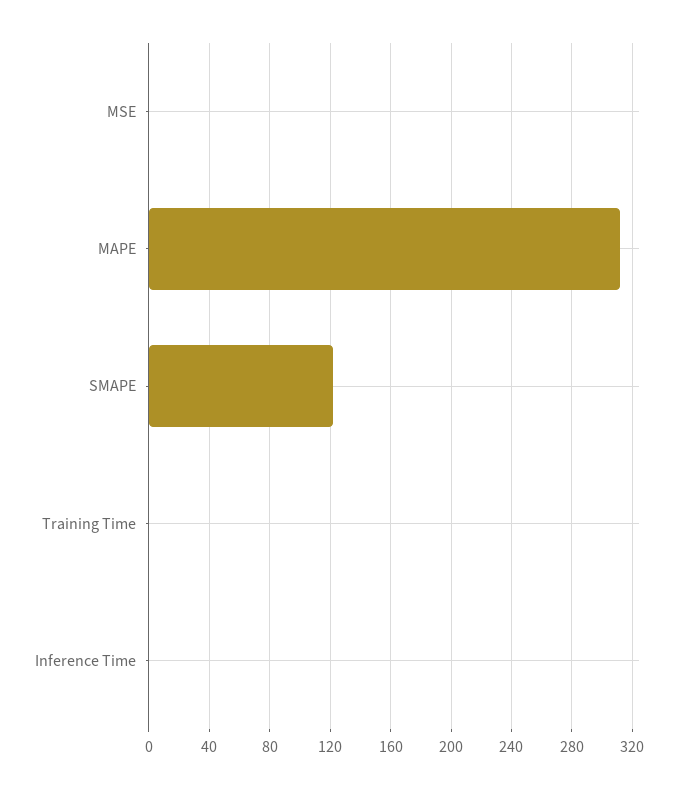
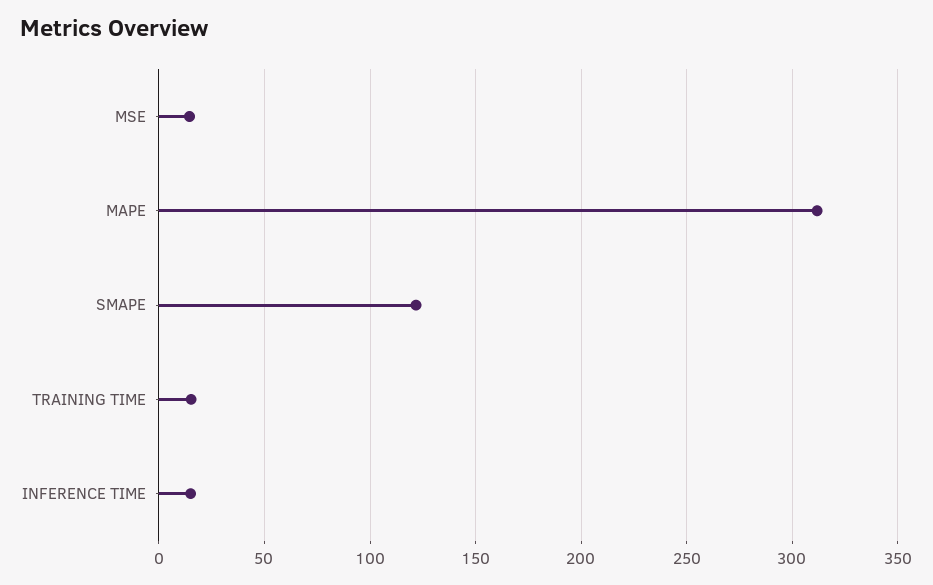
MSE: 0 -> 15
Training Time: 0 -> 15
Inference Time: 0 -> 15

